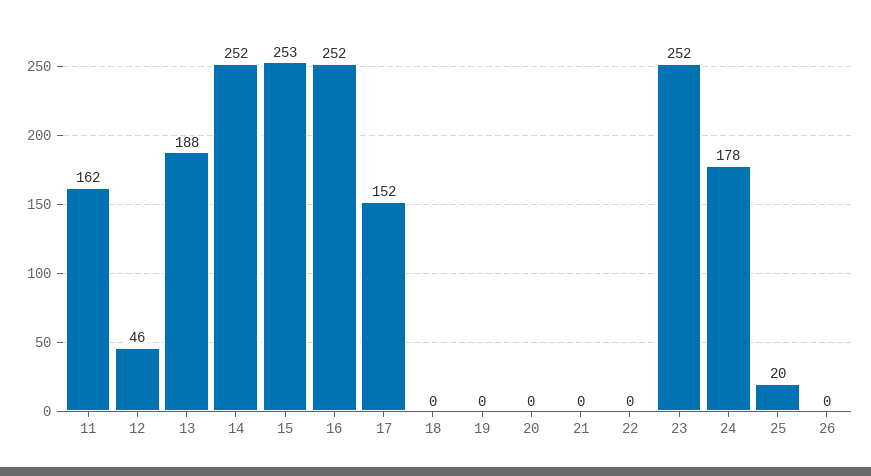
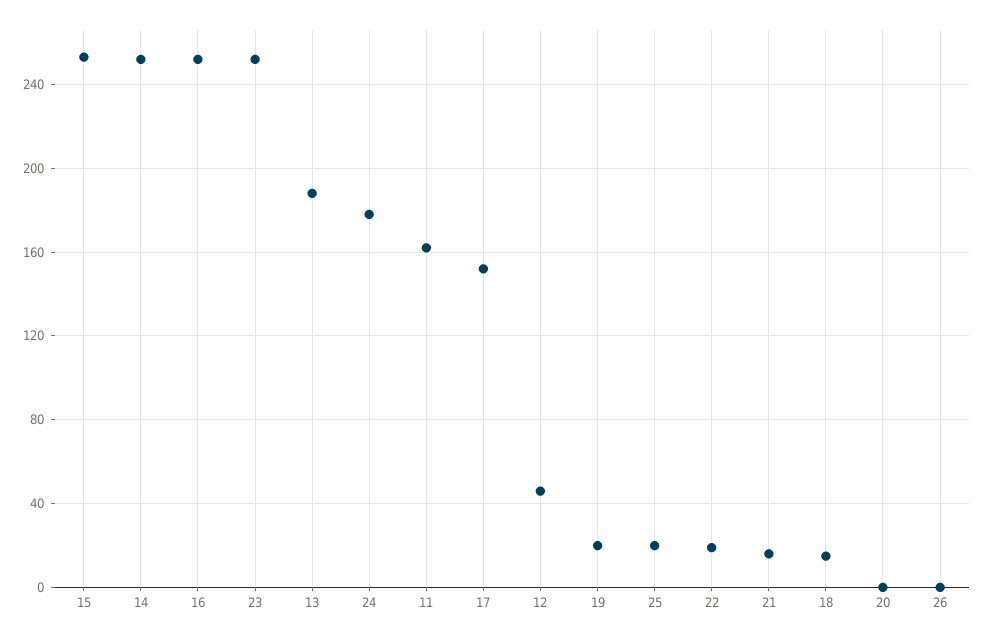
18: 0 -> 15
19: 0 -> 20
21: 0 -> 15
22: 0 -> 20

